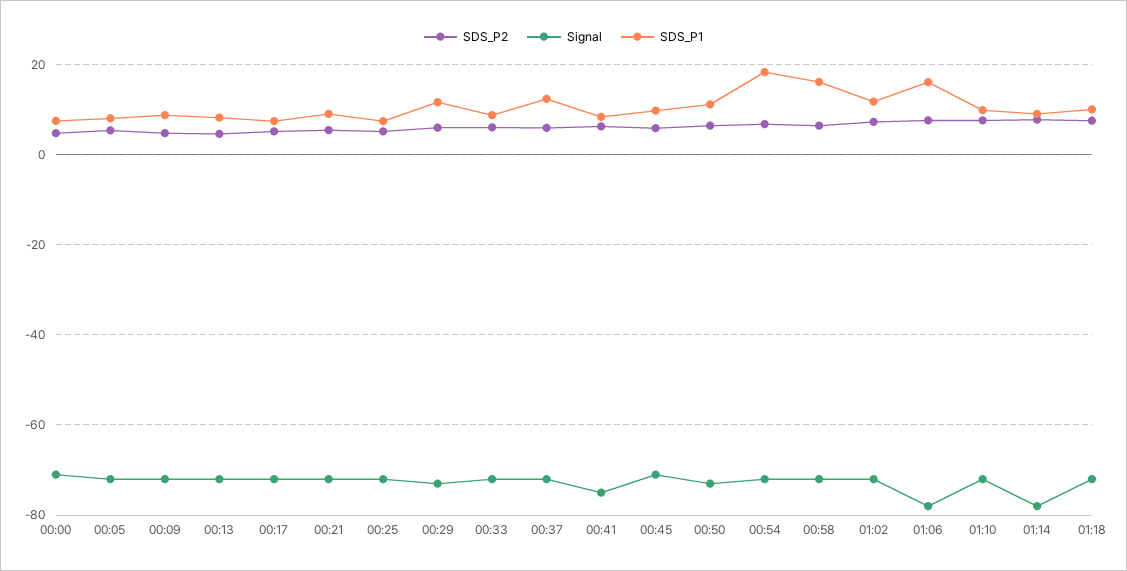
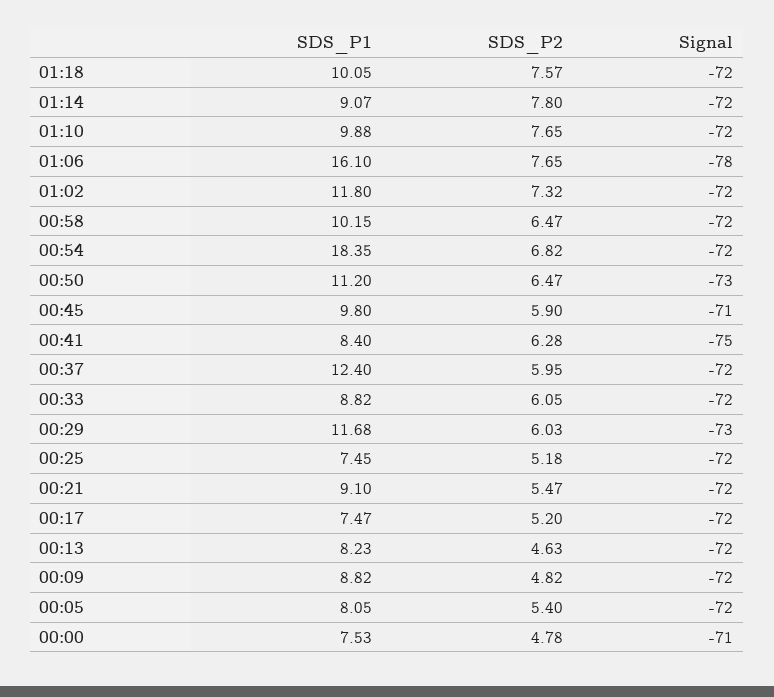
SDS_P1, 00:58: 16 -> 10.15
Signal, 01:14: -78 -> -72

